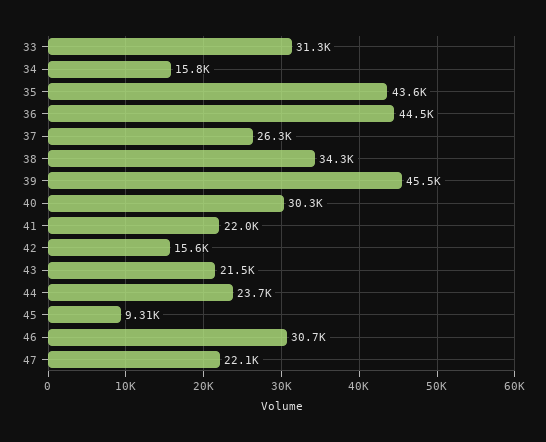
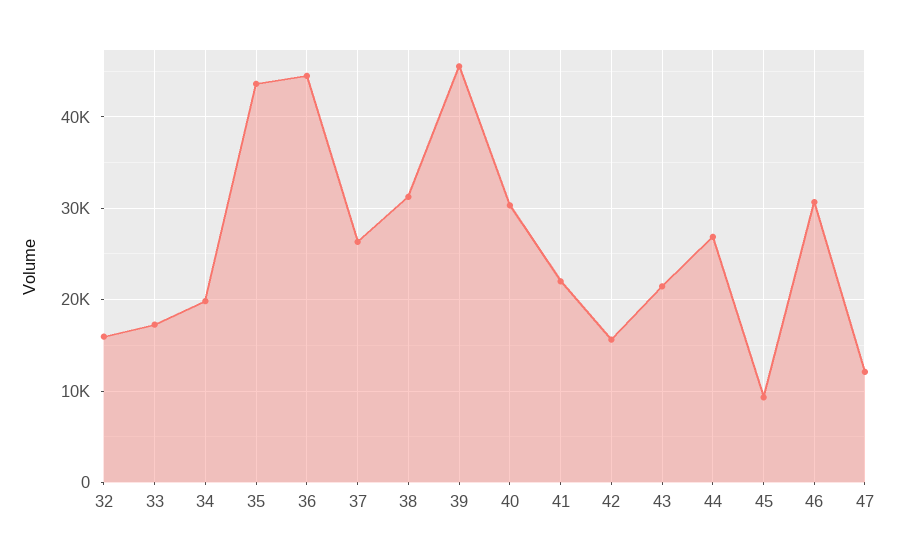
33: 31300 -> 17000
34: 15800 -> 20000
38: 34300 -> 31000
44: 23700 -> 27000
47: 22100 -> 12000
32: none -> 16000

